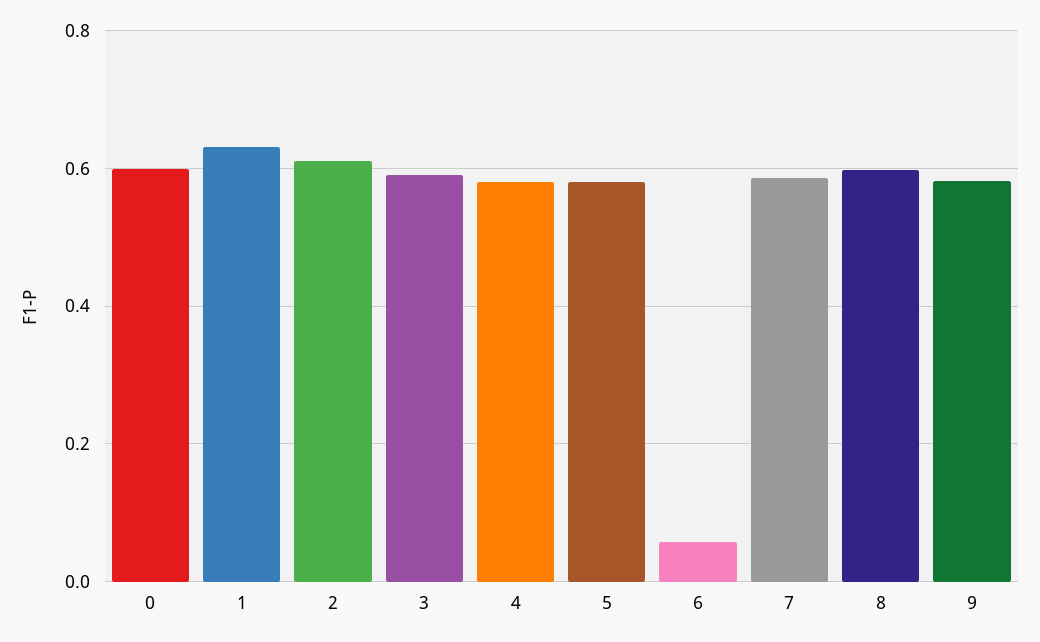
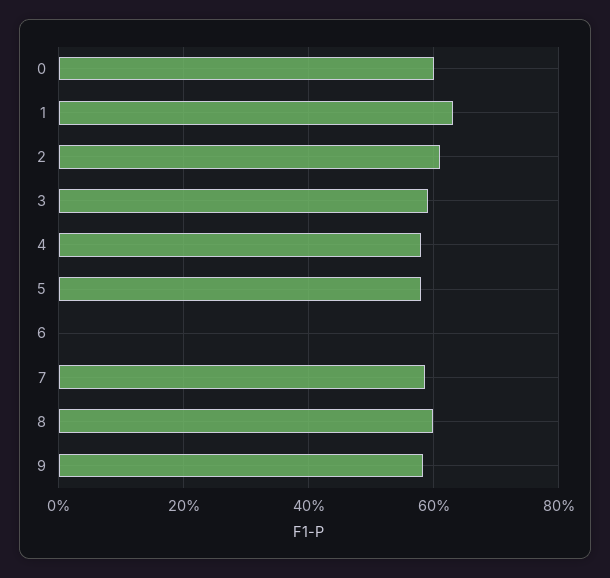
6: 0.06 -> 0

